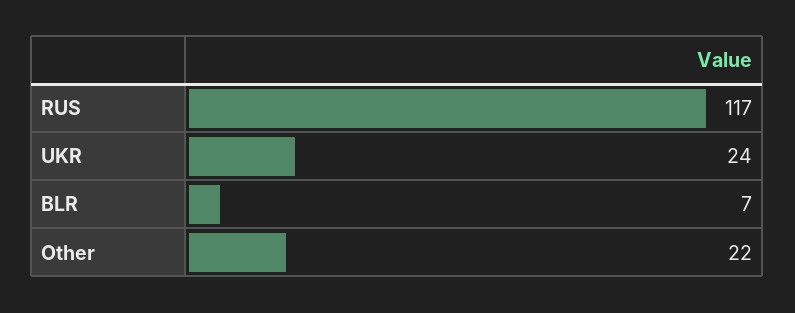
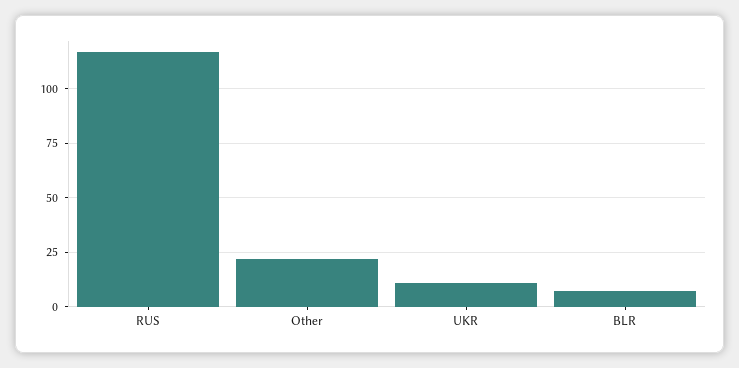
UKR: 24 -> 10

